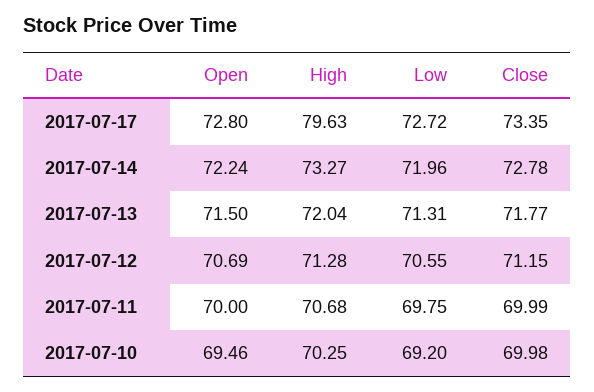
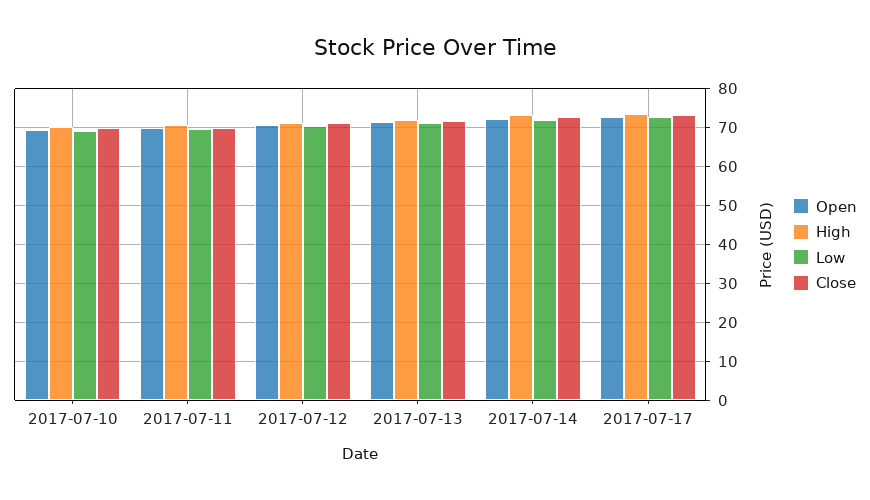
High, 2017-07-17: 79.63 -> 74

